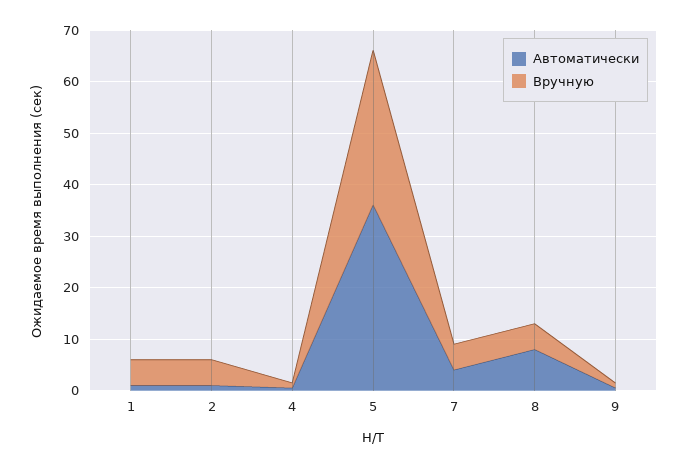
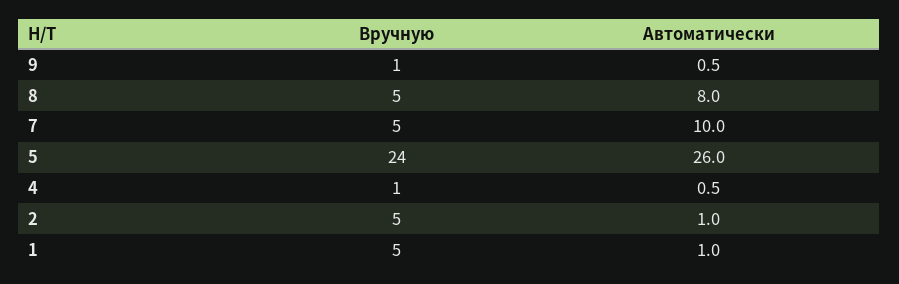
Автоматически, 5: 36 -> 26
Вручную, 5: 30 -> 24
Автоматически, 7: 4 -> 10

